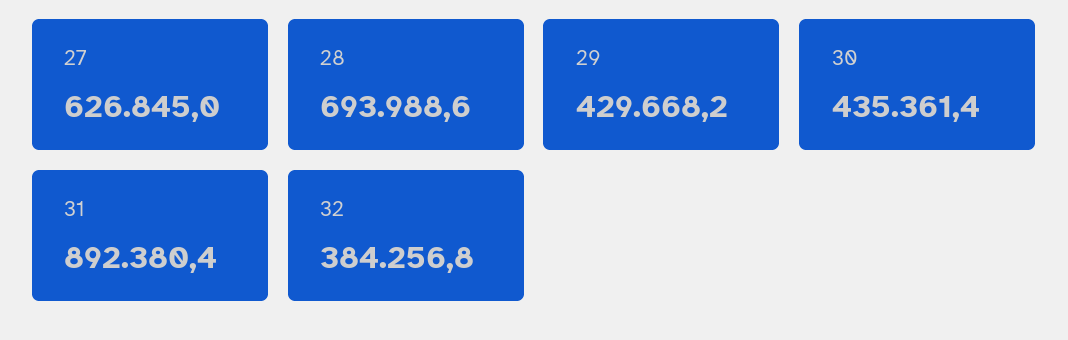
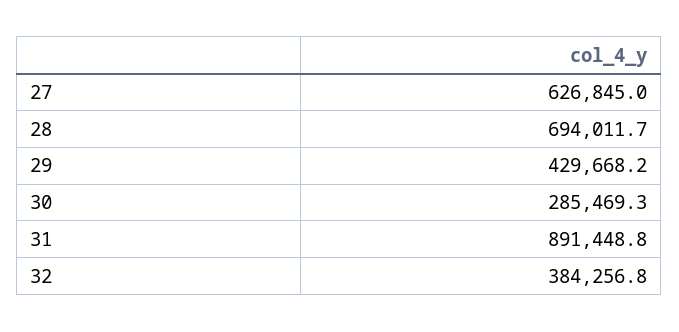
28: 693988.6 -> 694011.7
30: 435361.4 -> 285469.3
31: 892380.4 -> 891448.8

